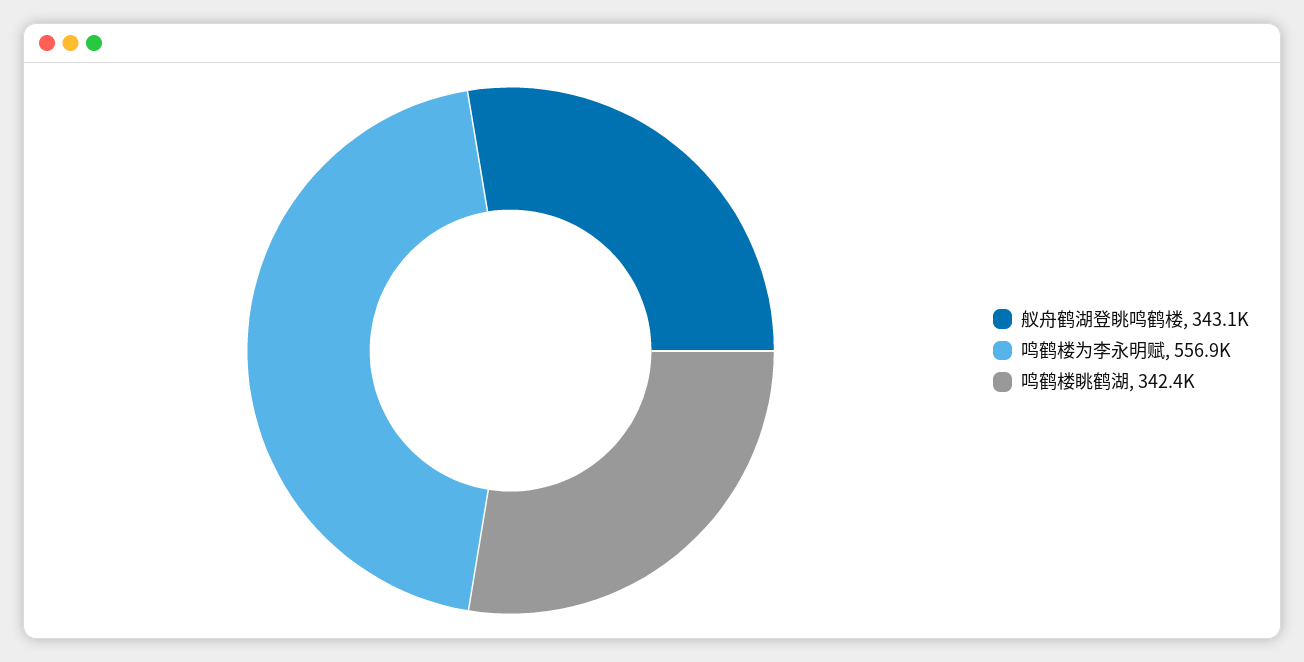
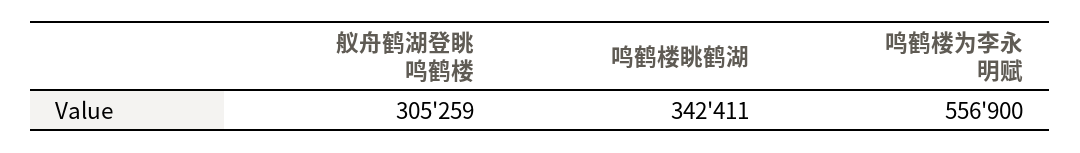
舣舟鹤湖登眺鸣鹤楼: 343100 -> 305259

